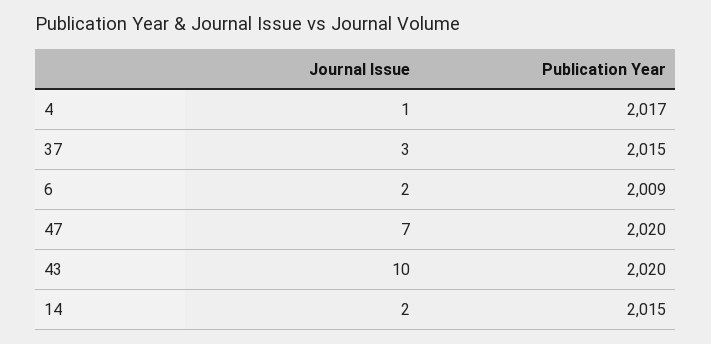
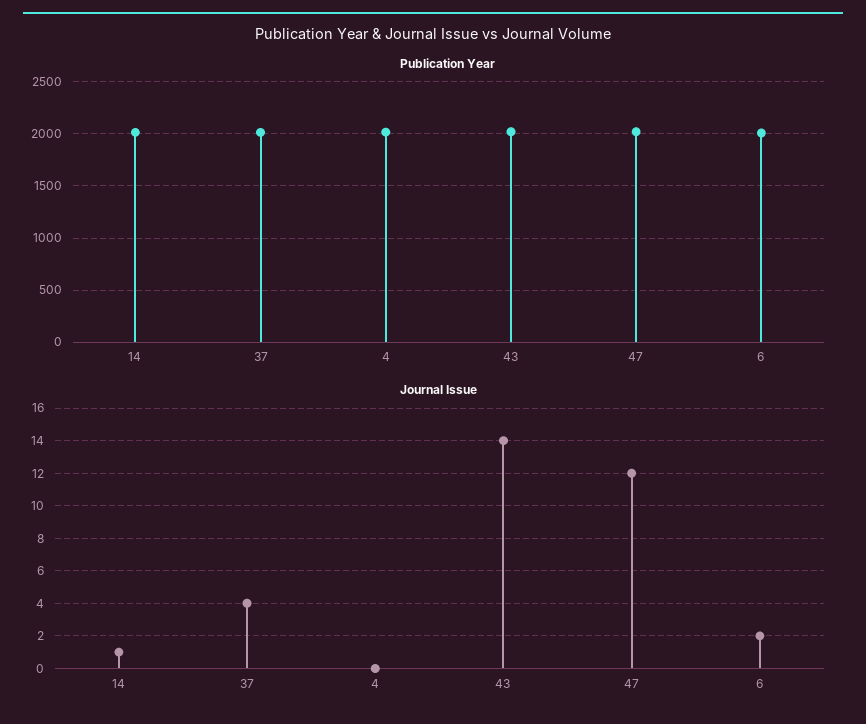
Journal Issue, 4: 1 -> 0
Journal Issue, 37: 3 -> 4
Journal Issue, 47: 7 -> 12
Journal Issue, 43: 10 -> 14
Journal Issue, 14: 2 -> 1

